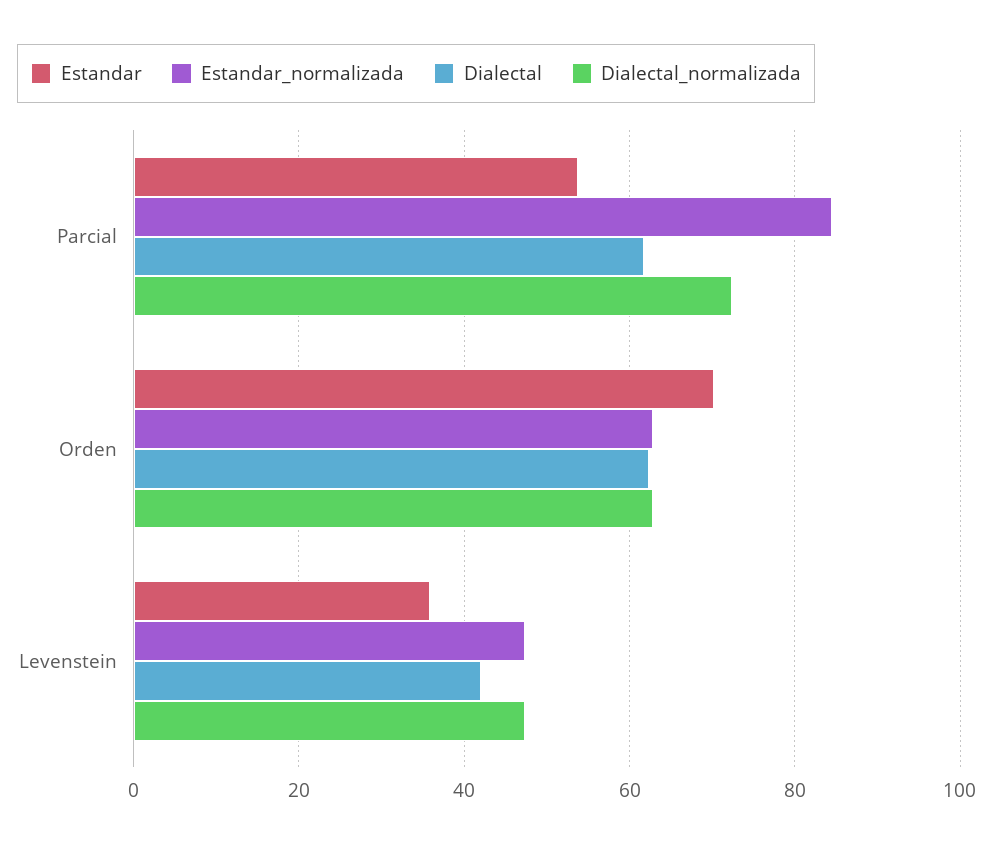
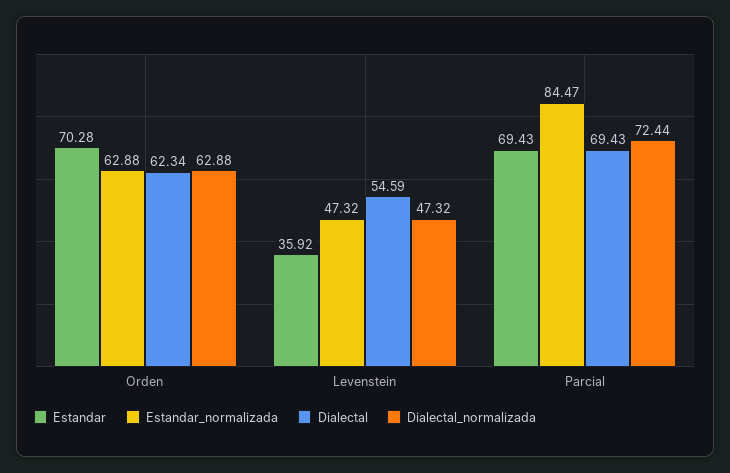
Estandar, Parcial: 54 -> 69.43
Dialectal, Parcial: 62 -> 69.43
Dialectal, Levenstein: 42 -> 54.59

